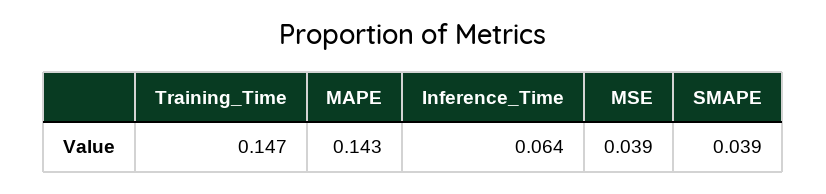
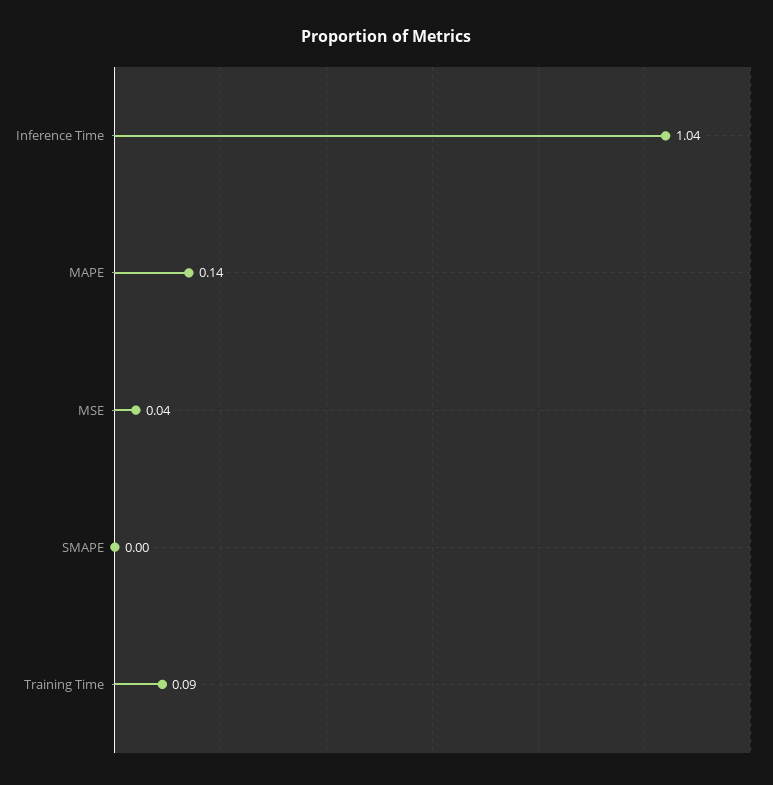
Training_Time: 0.147 -> 0.09
Inference_Time: 0.064 -> 1.04
SMAPE: 0.039 -> 0

